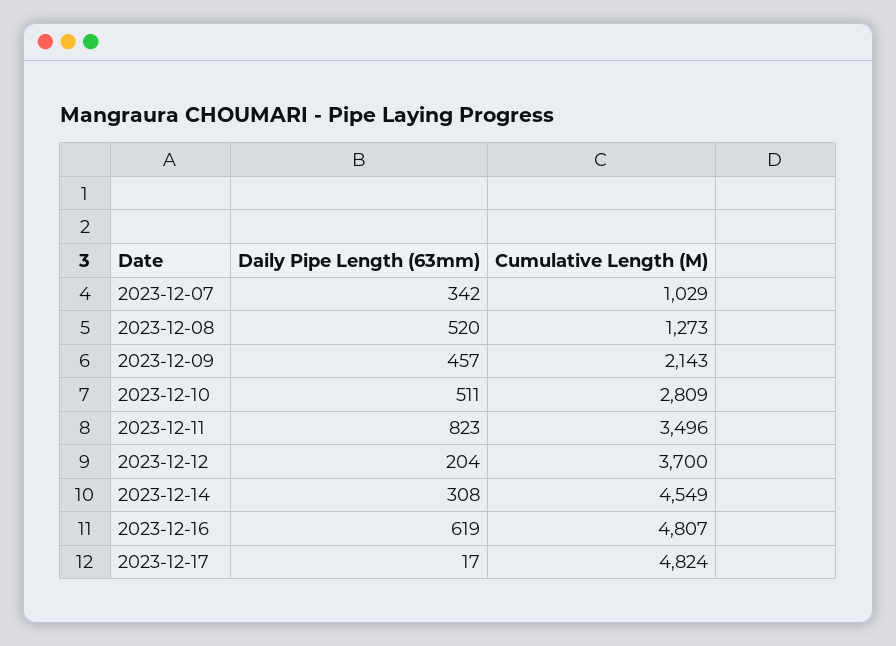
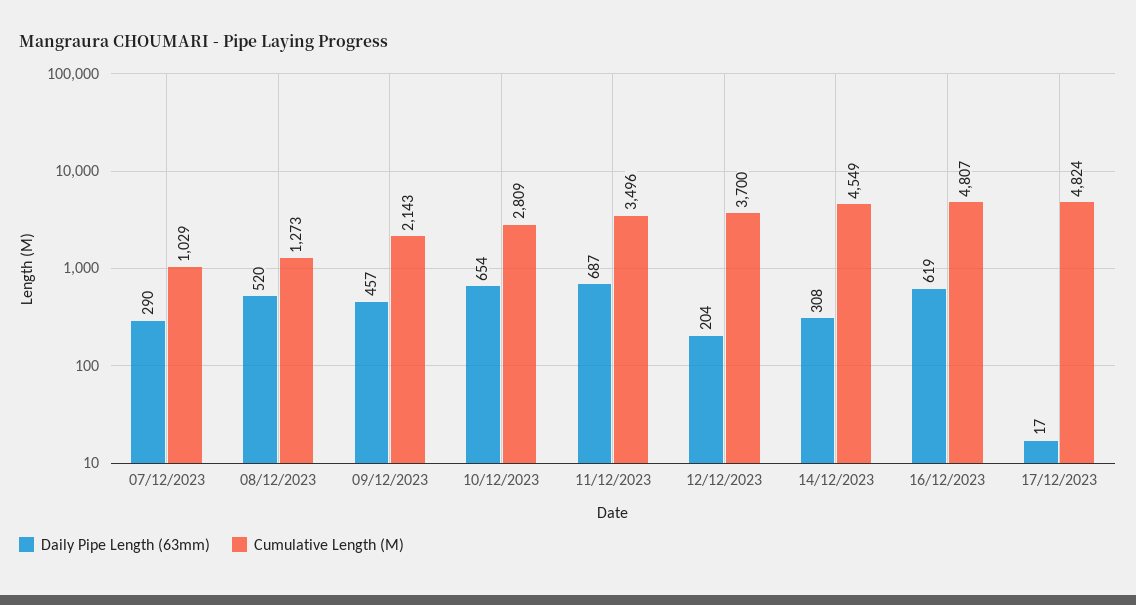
Daily Pipe Length (63mm), 2023-12-07: 342 -> 290
Daily Pipe Length (63mm), 2023-12-10: 511 -> 654
Daily Pipe Length (63mm), 2023-12-11: 823 -> 687

